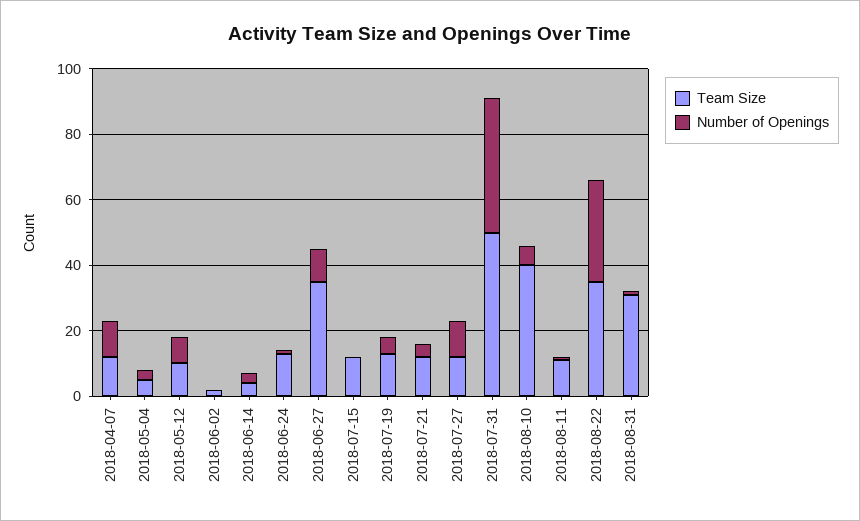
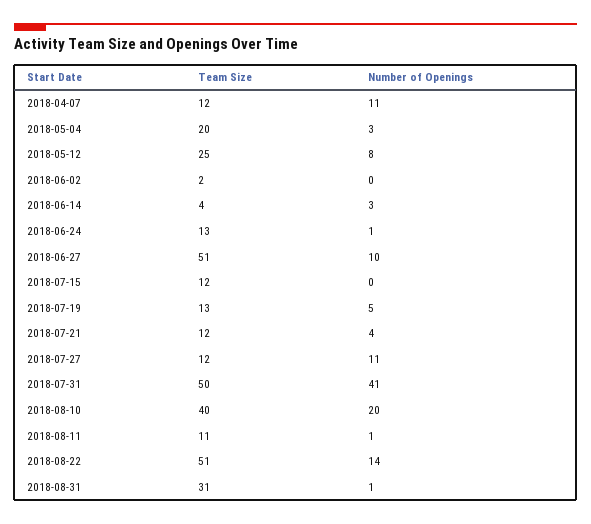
Team Size, 2018-05-04: 5 -> 20
Team Size, 2018-05-12: 10 -> 25
Team Size, 2018-06-27: 35 -> 51
Number of Openings, 2018-08-10: 5 -> 20
Team Size, 2018-08-22: 35 -> 51
Number of Openings, 2018-08-22: 30 -> 14

